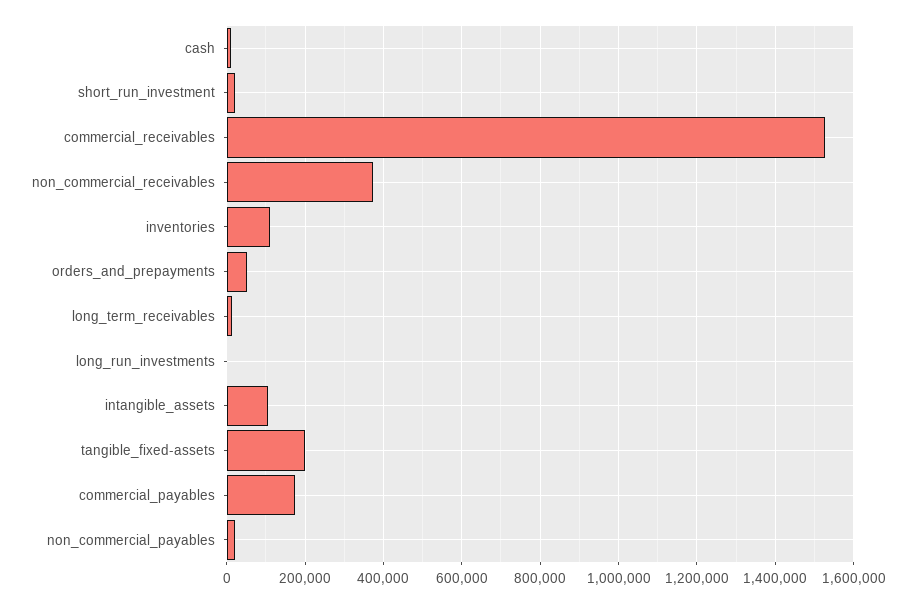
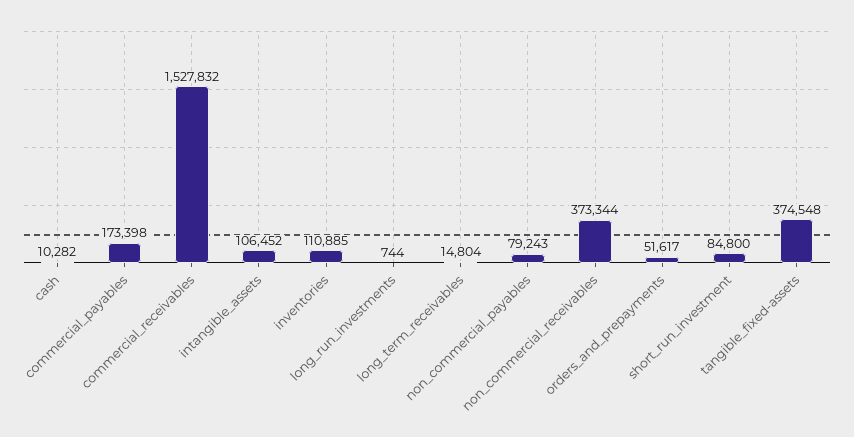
short_run_investment: 20000 -> 84800
tangible_fixed-assets: 200000 -> 374548
non_commercial_payables: 20000 -> 79243

